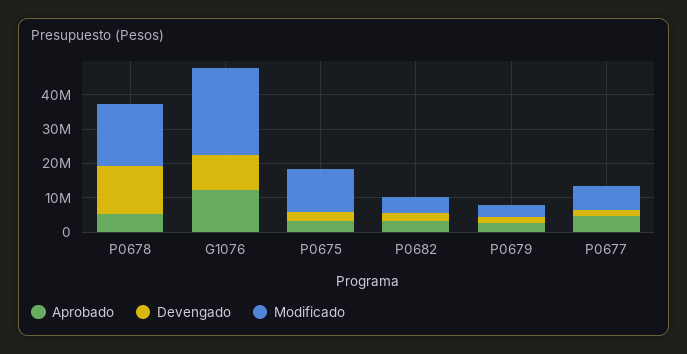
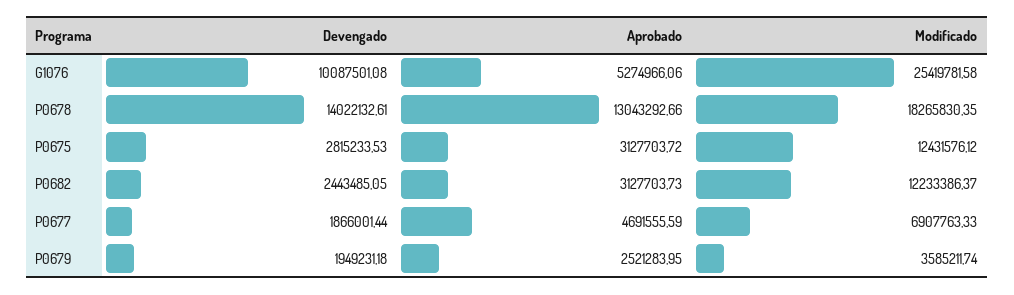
Aprobado, P0678: 5000000 -> 13043292.66
Aprobado, G1076: 12500000 -> 5274966.06
Modificado, P0682: 5000000 -> 12233386.37

